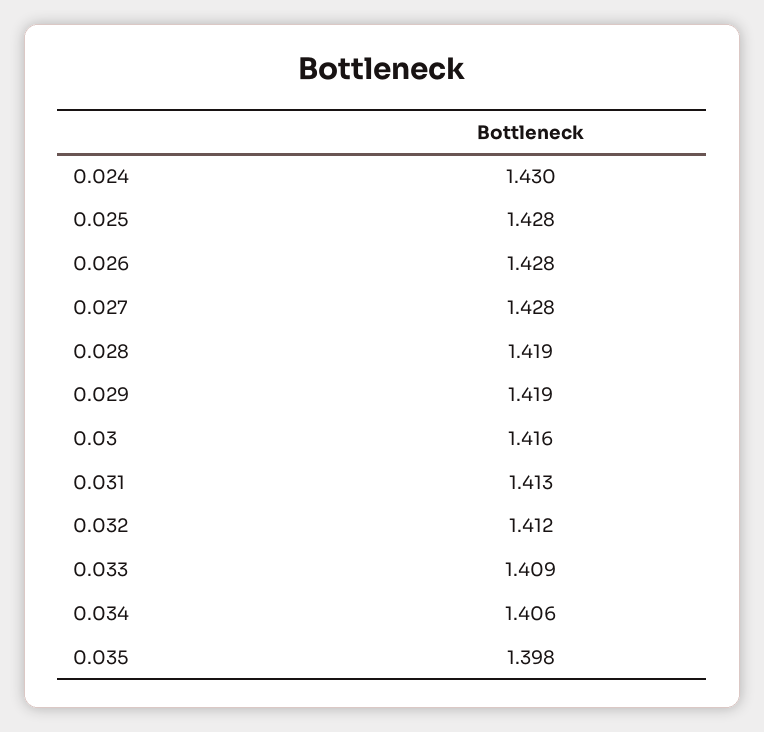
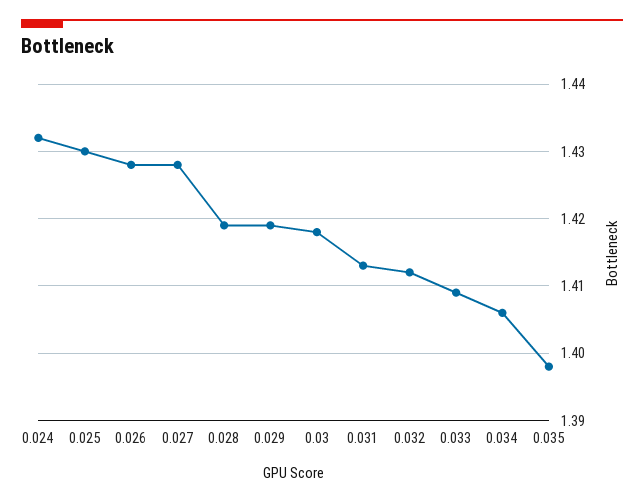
0.024: 1.43 -> 1.432
0.025: 1.428 -> 1.43
0.03: 1.416 -> 1.418

